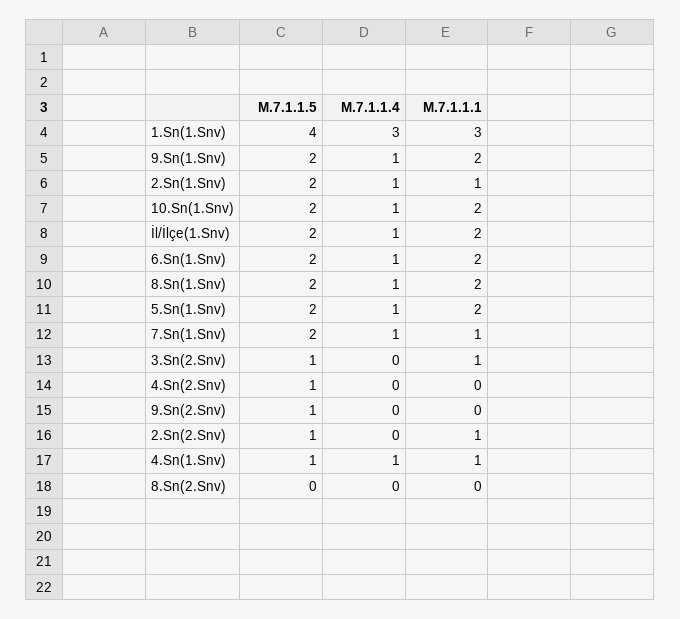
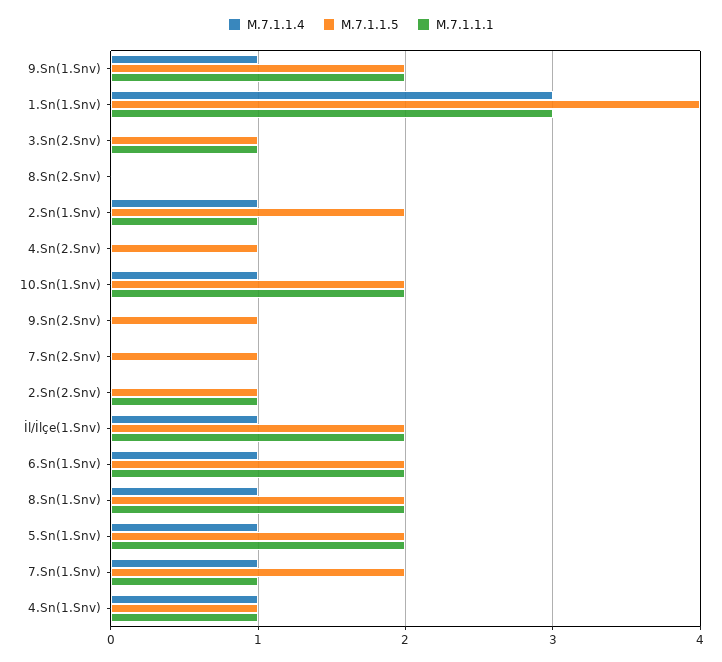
M.7.1.1.4, 7.Sn(2.Snv): none -> 0
M.7.1.1.5, 7.Sn(2.Snv): none -> 1
M.7.1.1.1, 7.Sn(2.Snv): none -> 0

